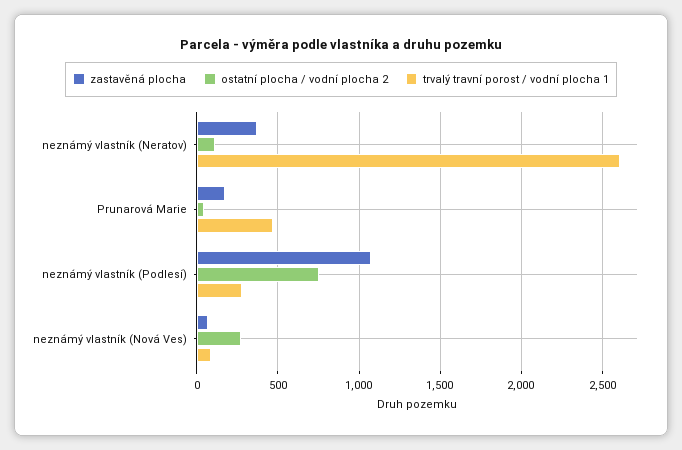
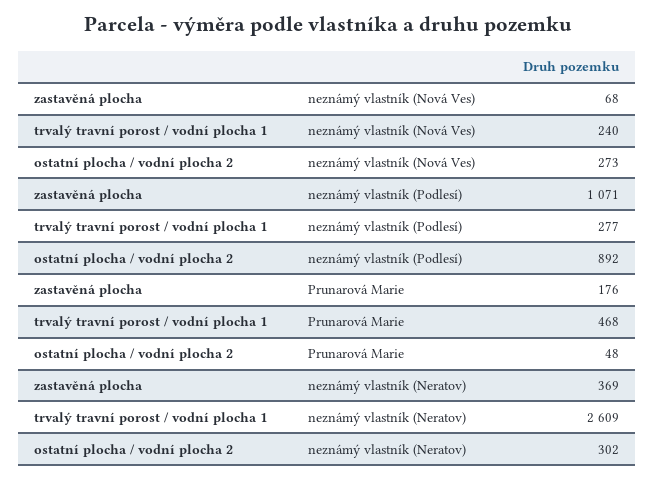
ostatní plocha / vodní plocha 2, neznámý vlastník (Neratov): 100 -> 302
ostatní plocha / vodní plocha 2, neznámý vlastník (Podlesí): 750 -> 892
trvalý travní porost / vodní plocha 1, neznámý vlastník (Nová Ves): 100 -> 240

